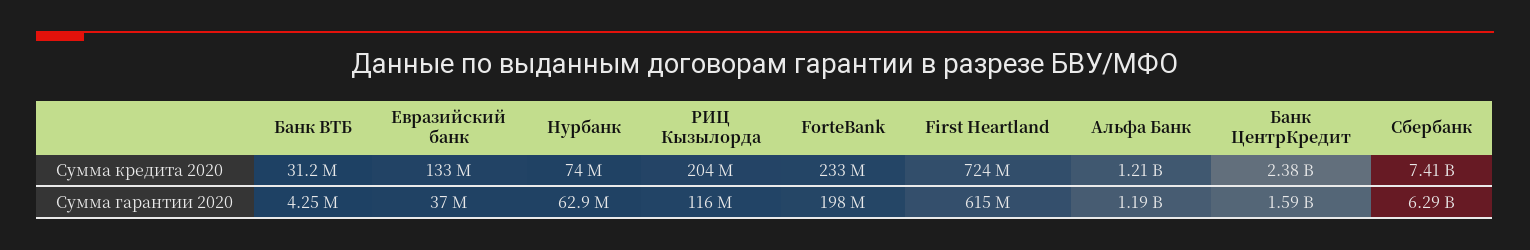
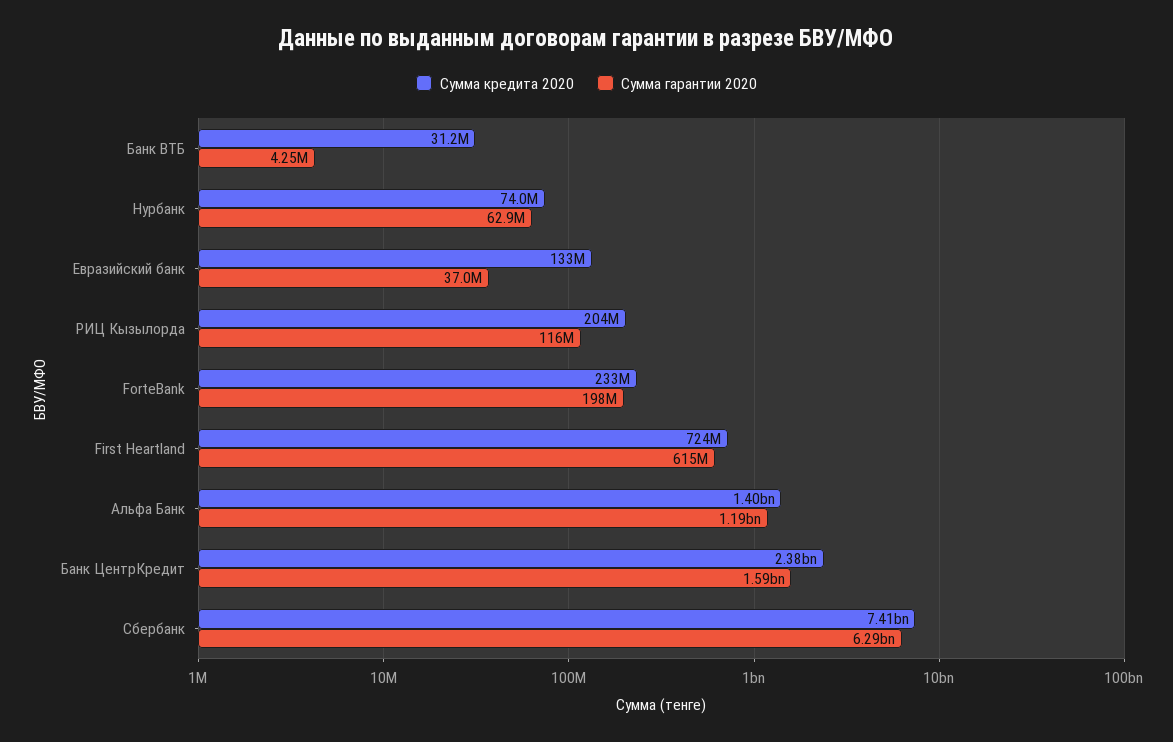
Сумма кредита 2020, Альфа Банк: 1210000000 -> 1400000000

